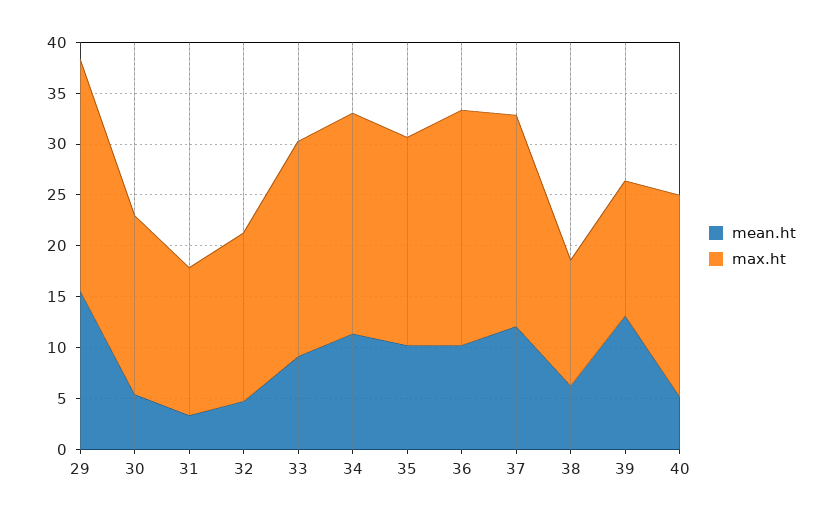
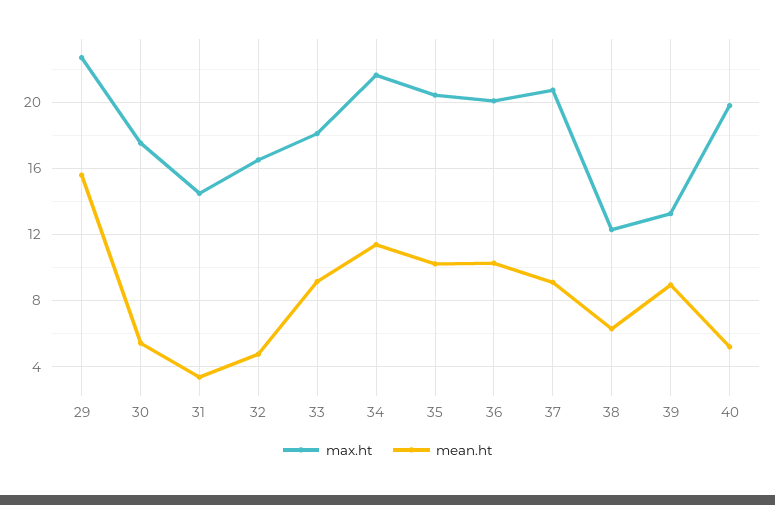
max.ht, 33: 21 -> 18
max.ht, 36: 23 -> 20
mean.ht, 37: 12 -> 9
mean.ht, 39: 13 -> 9

